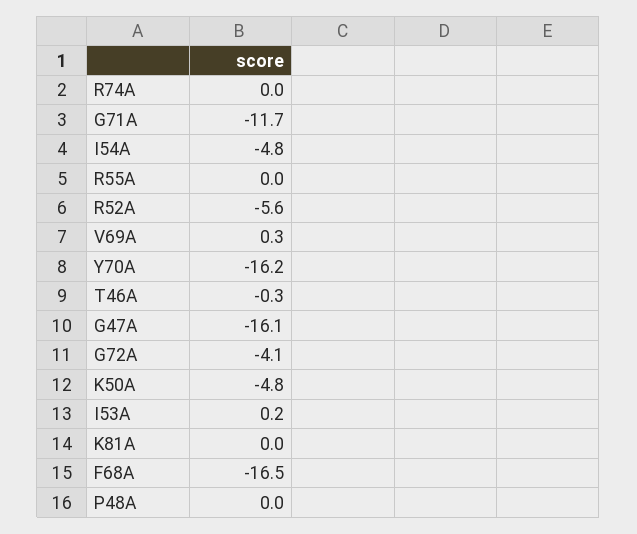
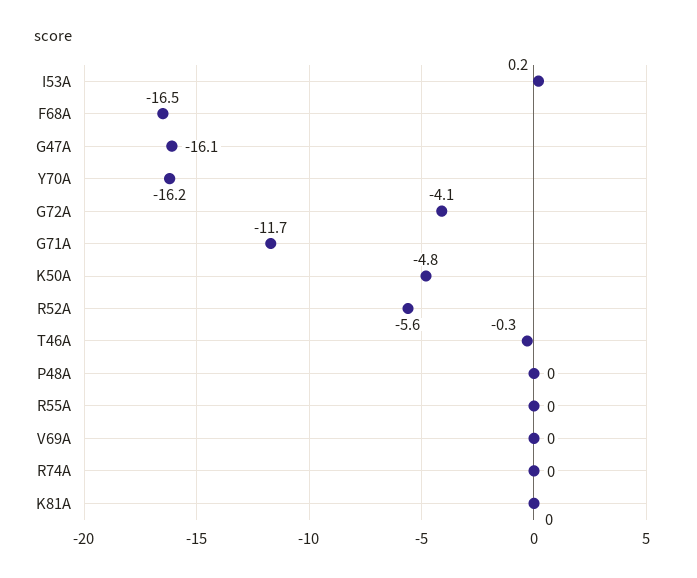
I54A: -4.8 -> none
V69A: 0.3 -> 0

